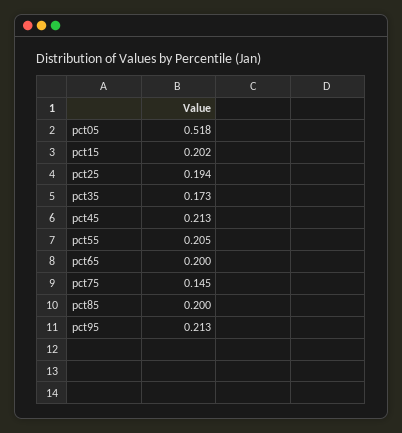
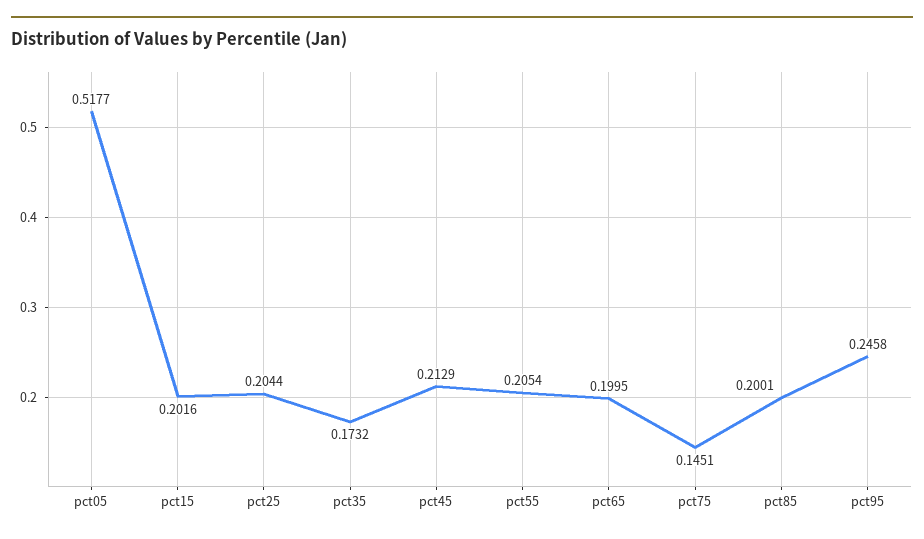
pct25: 0.194 -> 0.2044
pct95: 0.213 -> 0.2458

